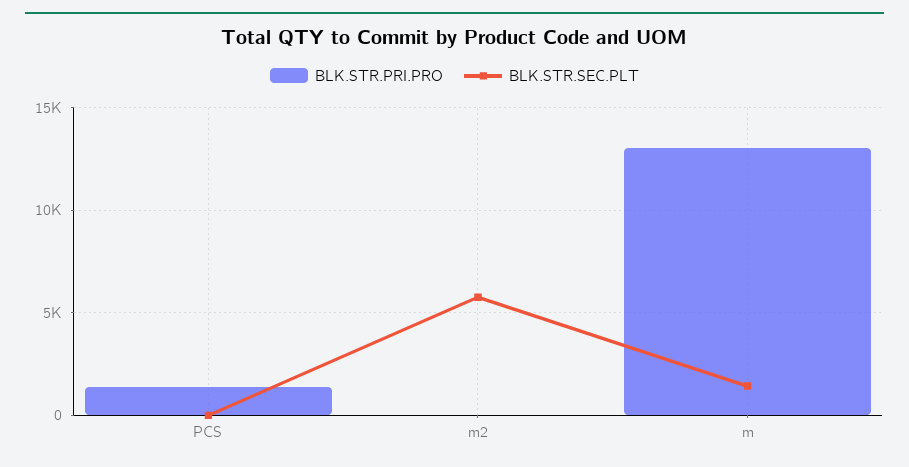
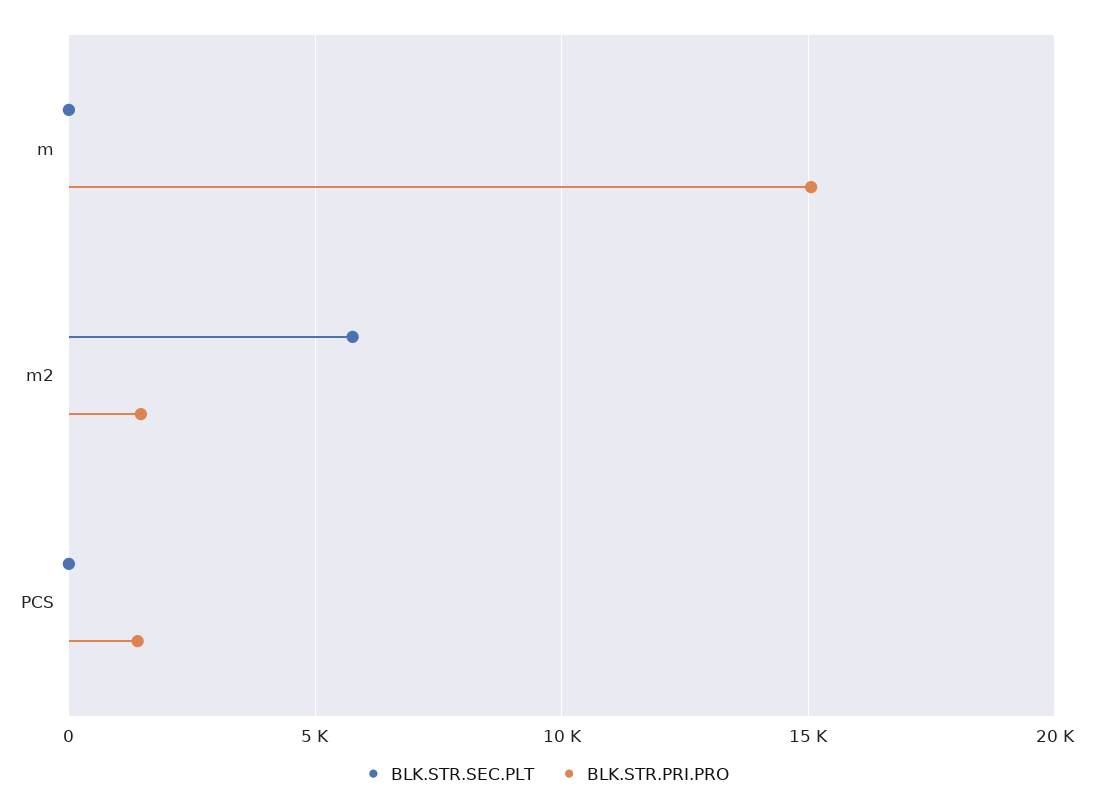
BLK.STR.PRI.PRO, m2: 0 -> 1500
BLK.STR.PRI.PRO, m: 13000 -> 15000
BLK.STR.SEC.PLT, m: 1500 -> 0

